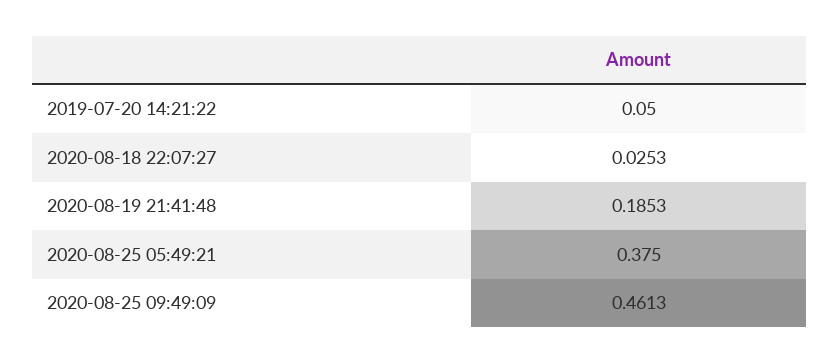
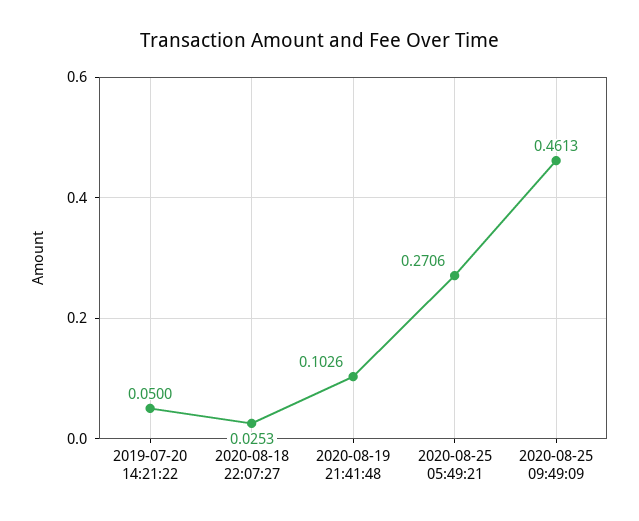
2020-08-19 21:41:48: 0.1853 -> 0.1026
2020-08-25 05:49:21: 0.375 -> 0.2706

